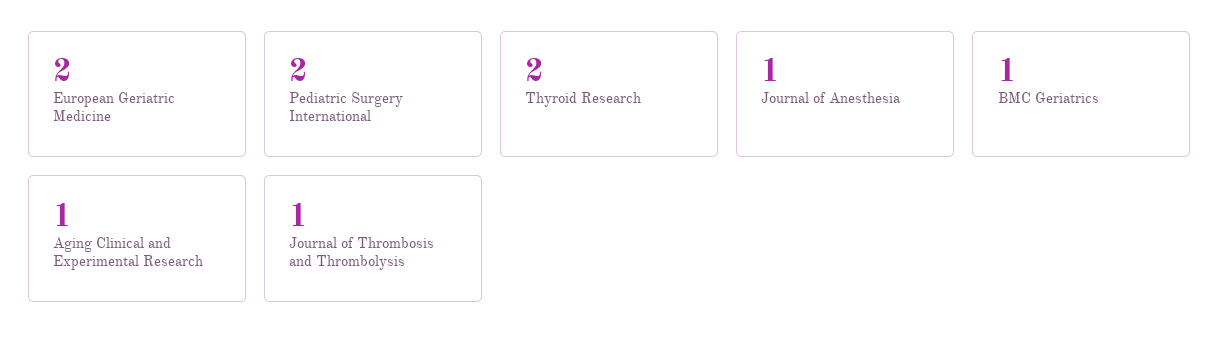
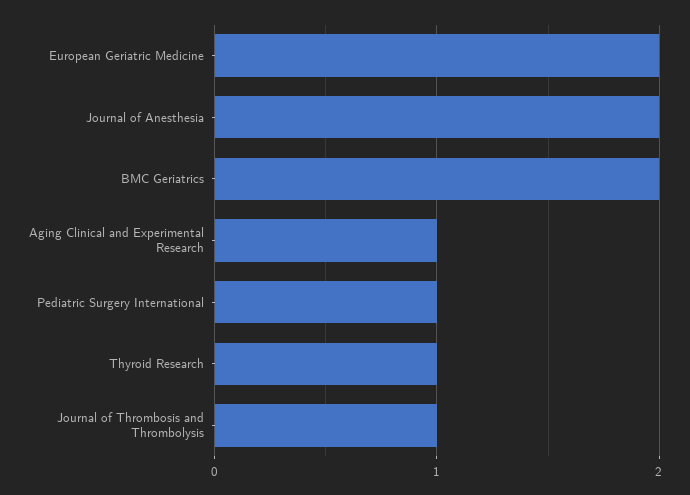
Pediatric Surgery International: 2 -> 1
Thyroid Research: 2 -> 1
Journal of Anesthesia: 1 -> 2
BMC Geriatrics: 1 -> 2

